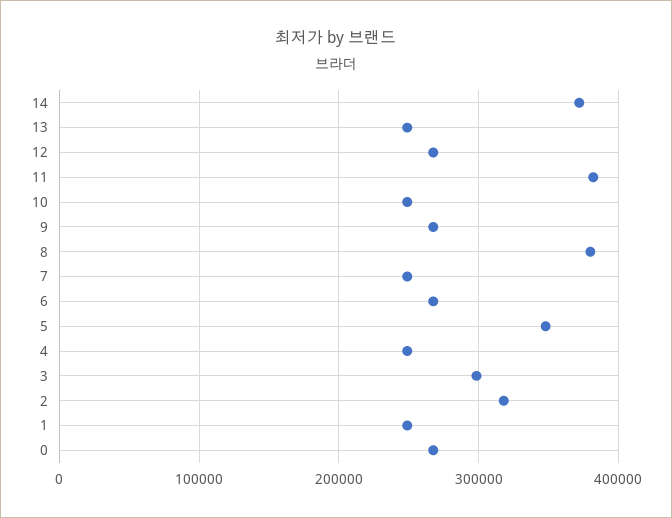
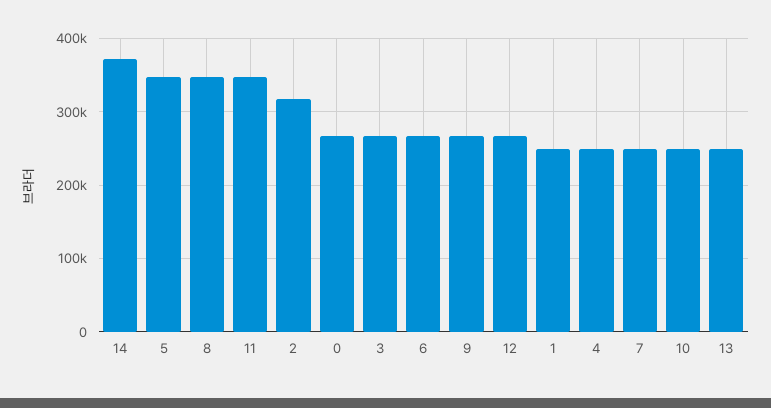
11: 380000 -> 350000
8: 380000 -> 350000
3: 300000 -> 270000

